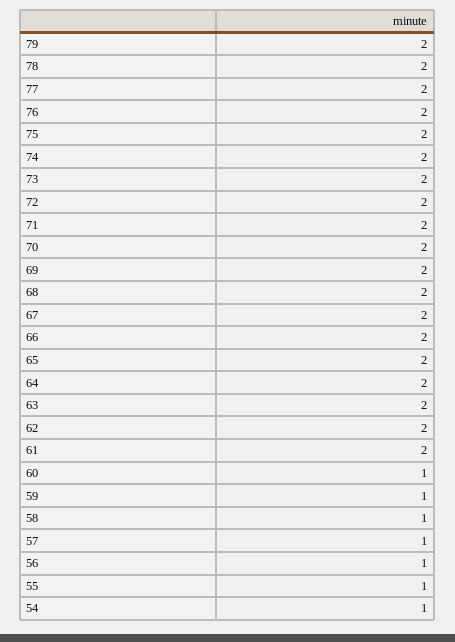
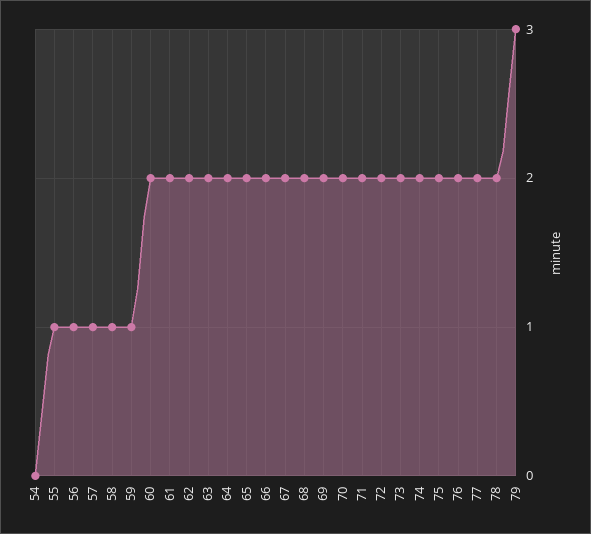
79: 2 -> 3
60: 1 -> 2
54: 1 -> 0

